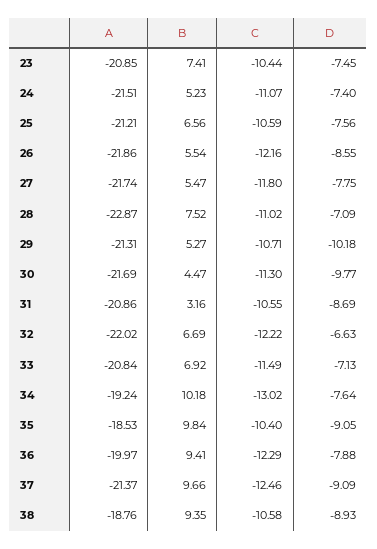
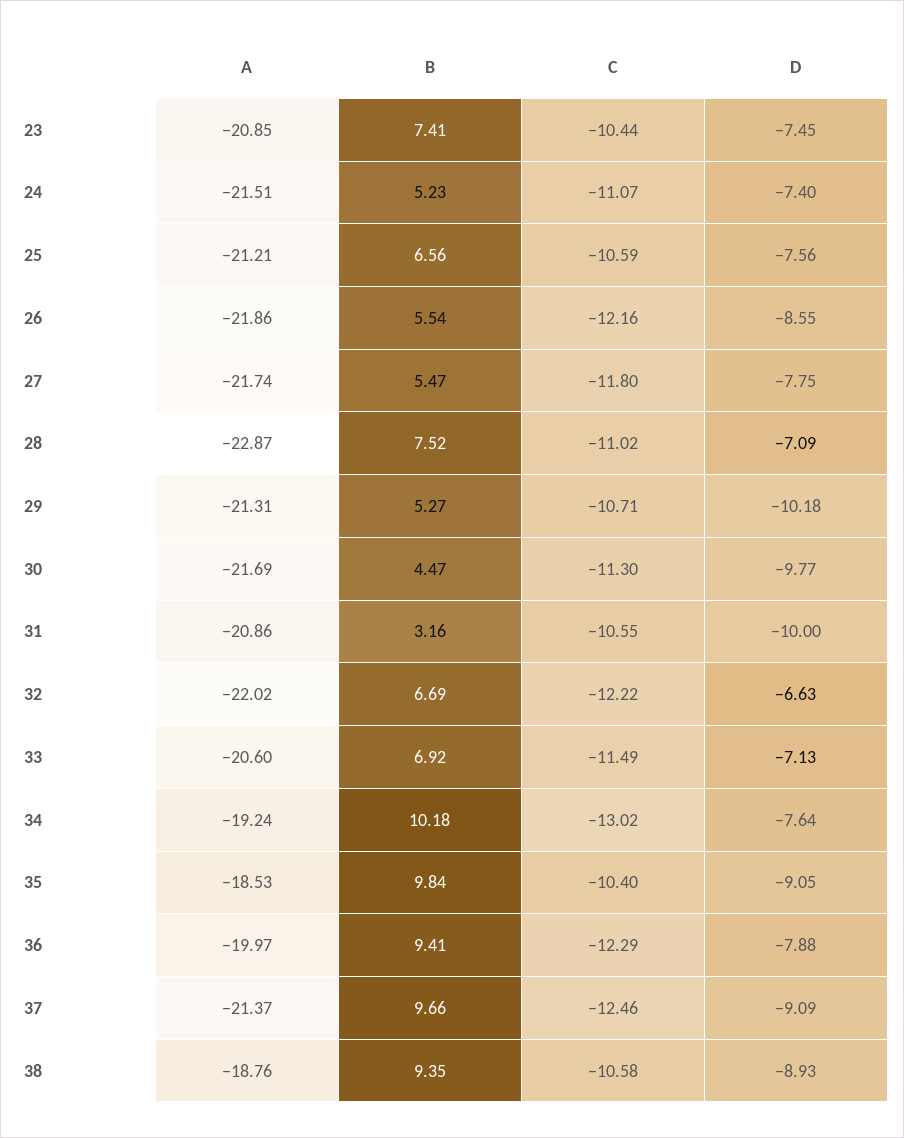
D, 31: -8.69 -> -10
A, 33: -20.84 -> -20.6

